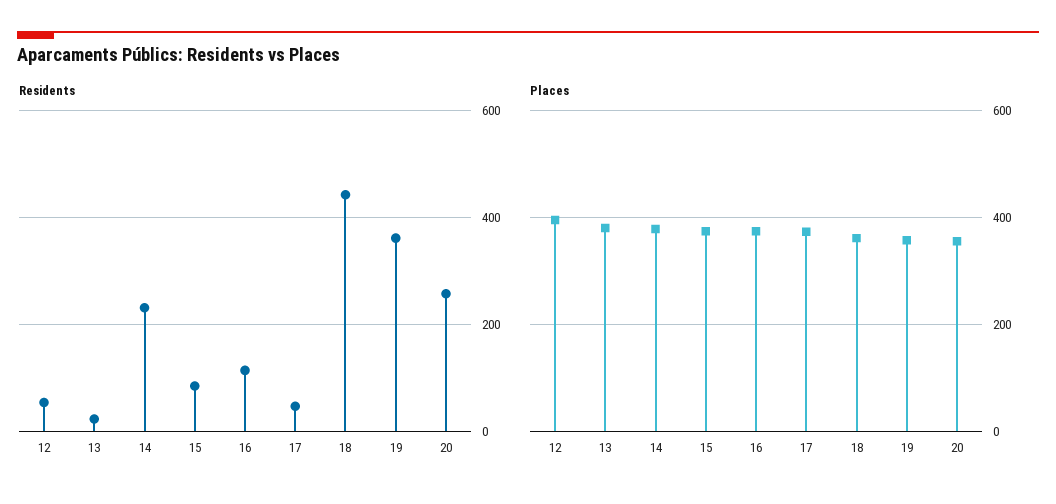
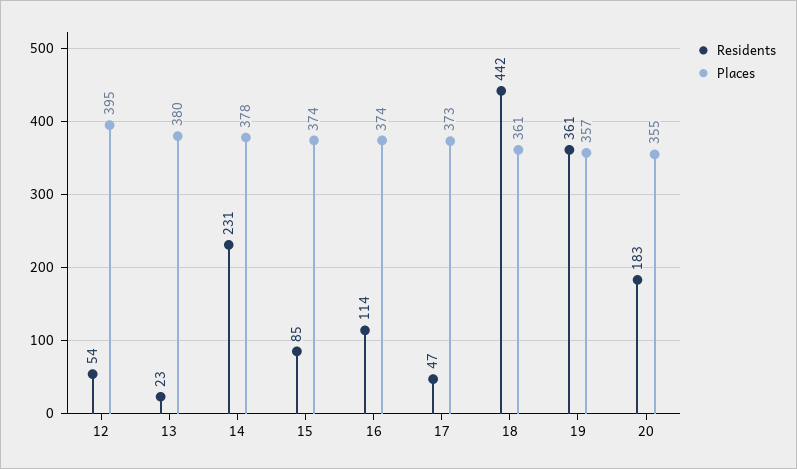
Residents, 20: 260 -> 183

